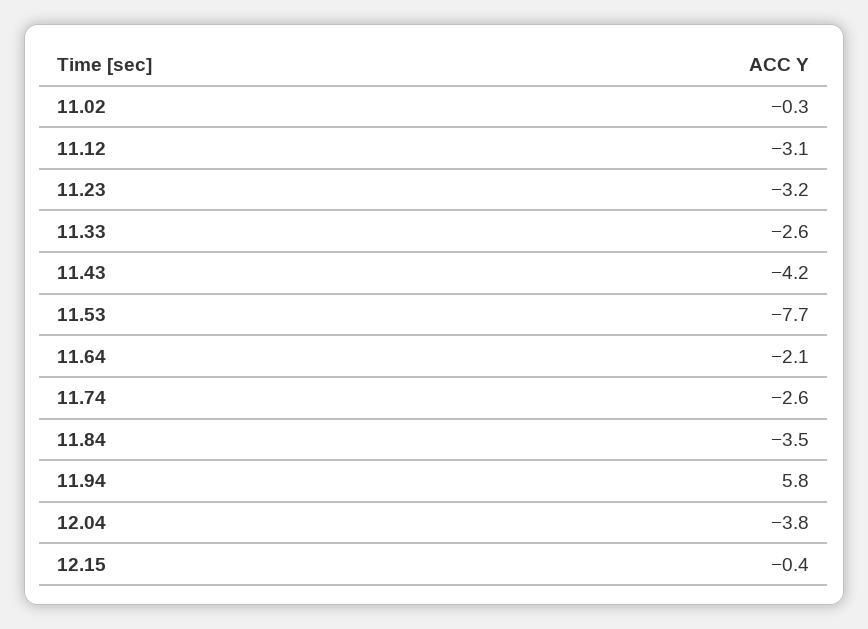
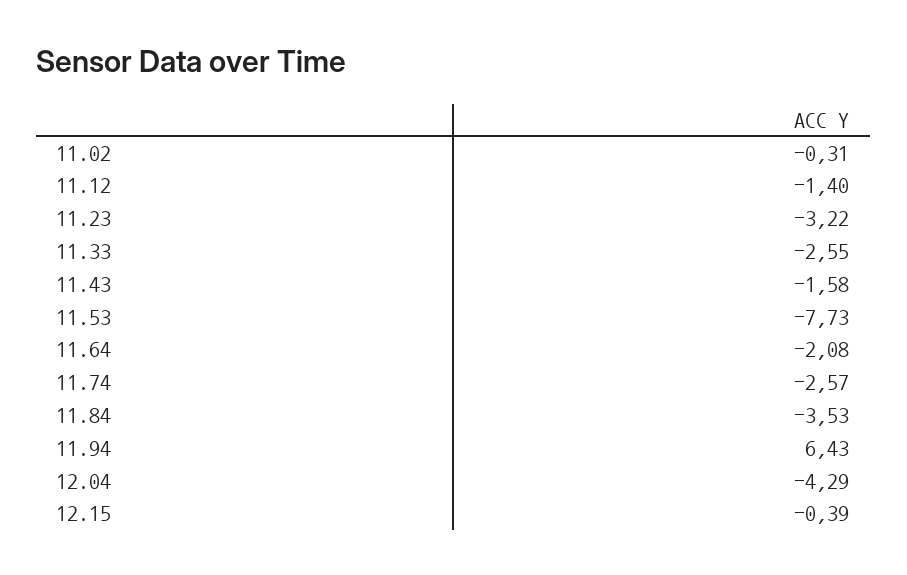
11.12: -3.1 -> -1.4
11.43: -4.2 -> -1.58
11.94: 5.8 -> 6.43
12.04: -3.8 -> -4.29

